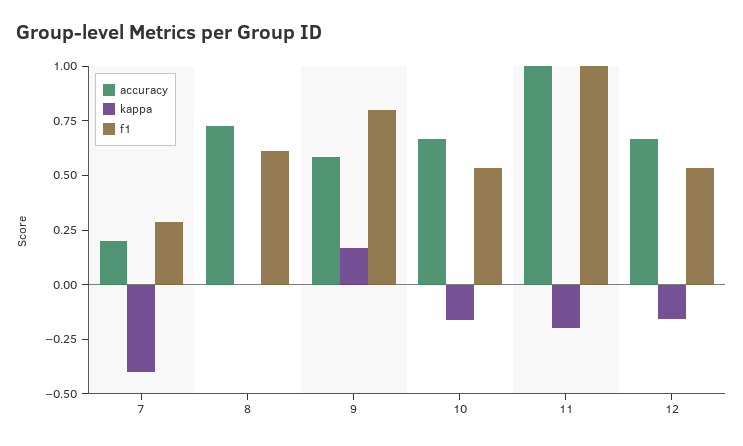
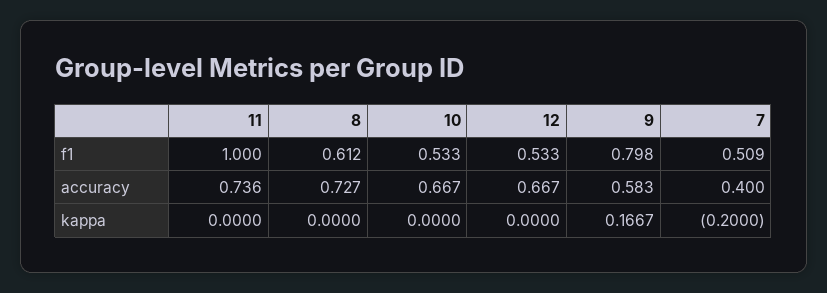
accuracy, 7: 0.2 -> 0.4
kappa, 7: -0.4 -> -0.2
f1, 7: 0.3 -> 0.509
kappa, 10: -0.15 -> 0
accuracy, 11: 1 -> 0.736
kappa, 11: -0.2 -> 0
kappa, 12: -0.15 -> 0

